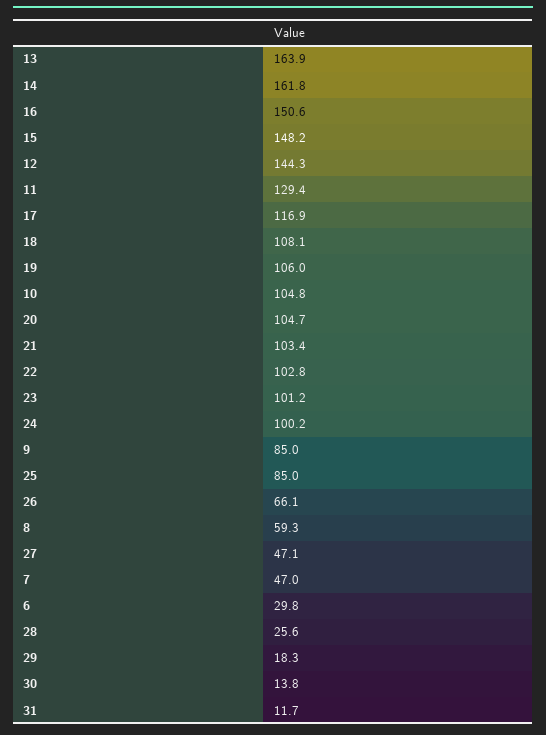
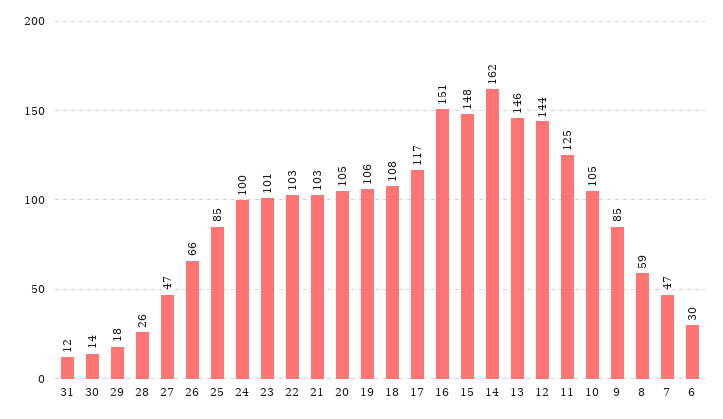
13: 163.9 -> 146
11: 129.4 -> 125

